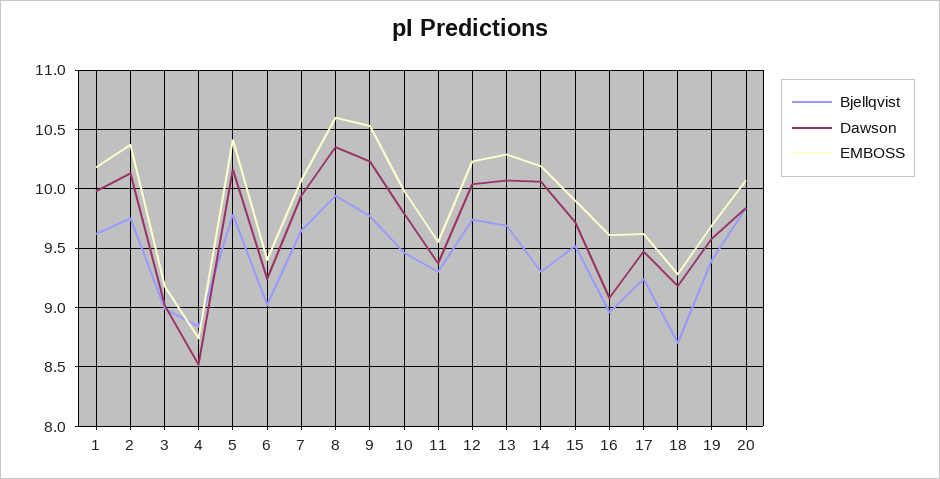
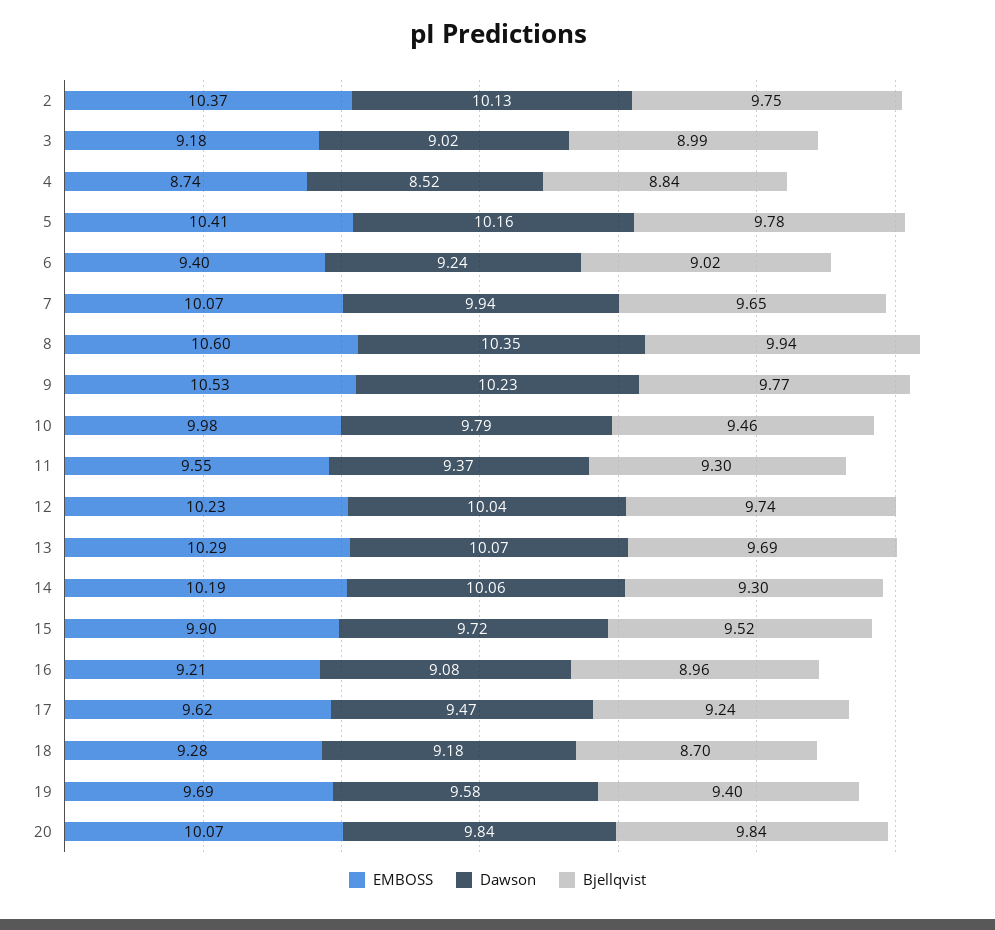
Bjellqvist, 1: 9.6 -> none
Dawson, 1: 10 -> none
EMBOSS, 1: 10.2 -> none
EMBOSS, 16: 9.6 -> 9.21

